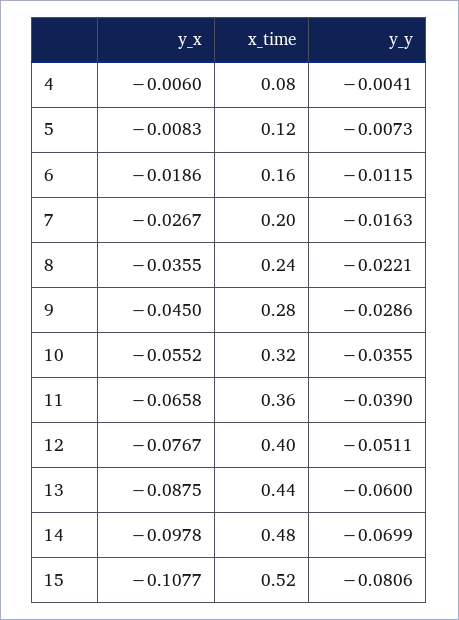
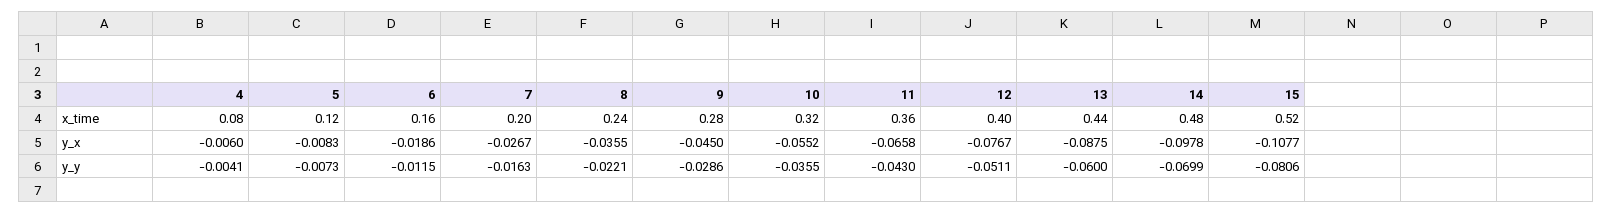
y_y, 11: -0.039 -> -0.043

